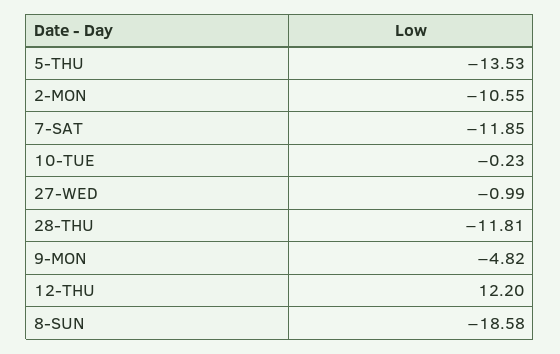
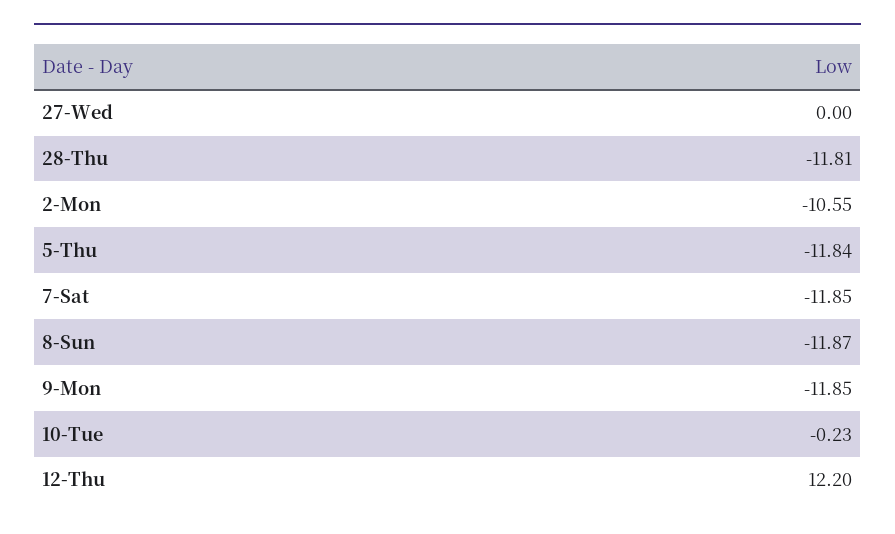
5-THU: -13.53 -> -11.84
27-WED: -0.99 -> 0
9-MON: -4.82 -> -11.85
8-SUN: -18.58 -> -11.87

